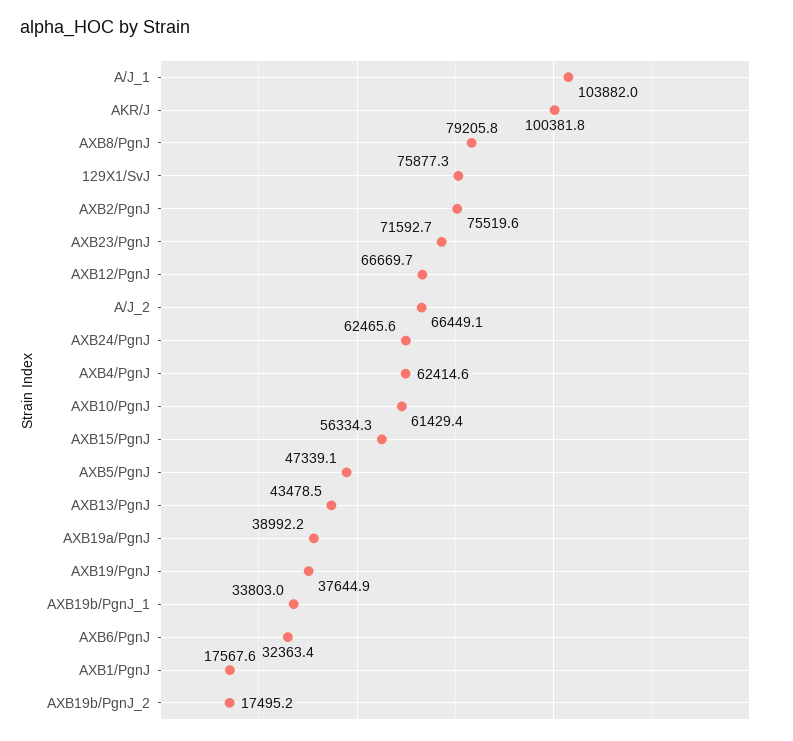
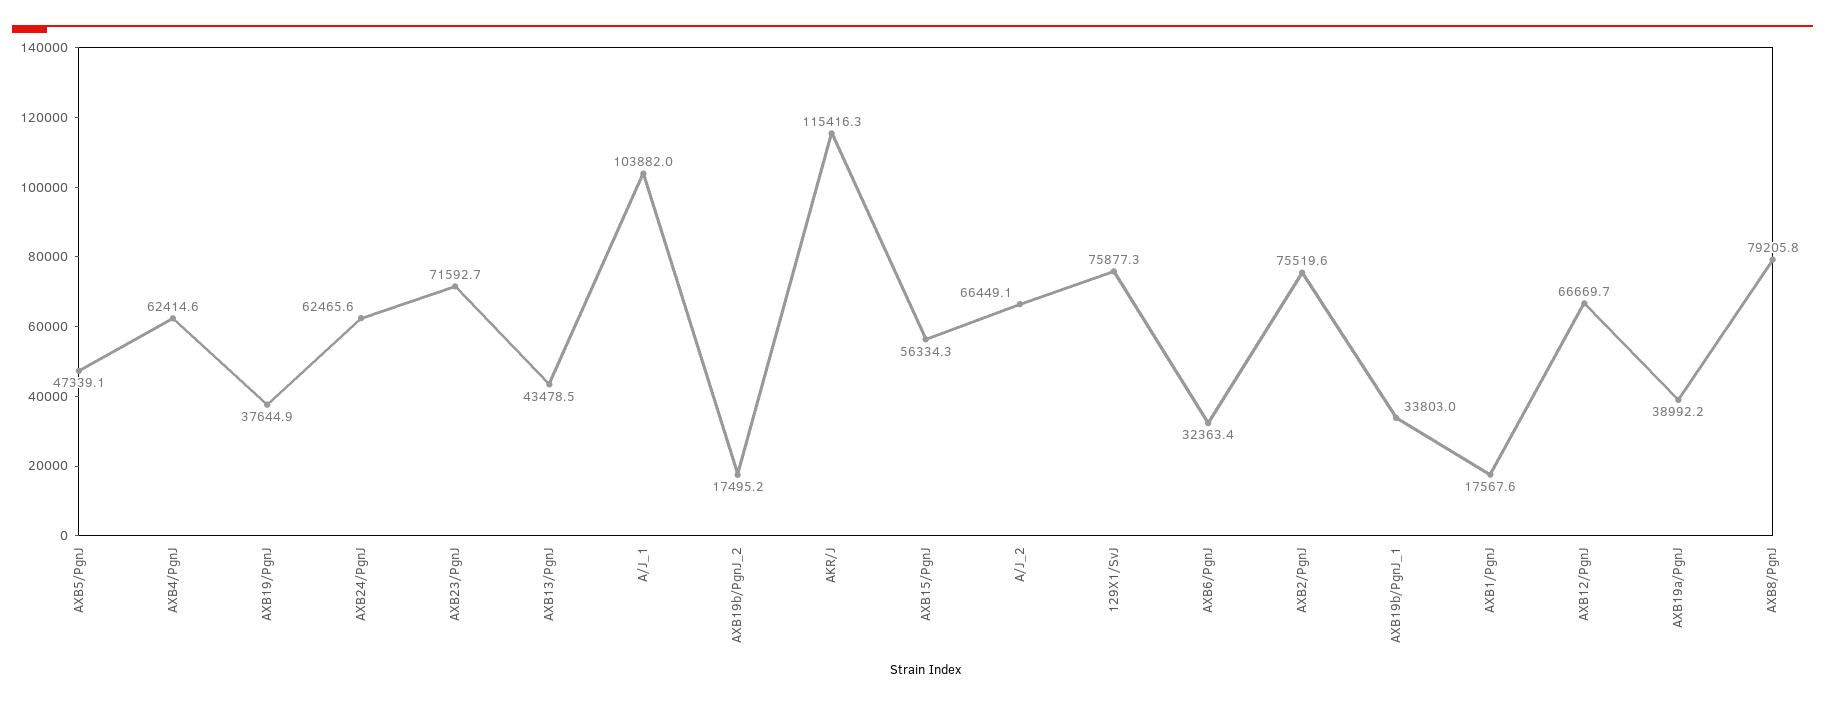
AKR/J: 100381.8 -> 115416.3
AXB10/PgnJ: 61429.4 -> none

